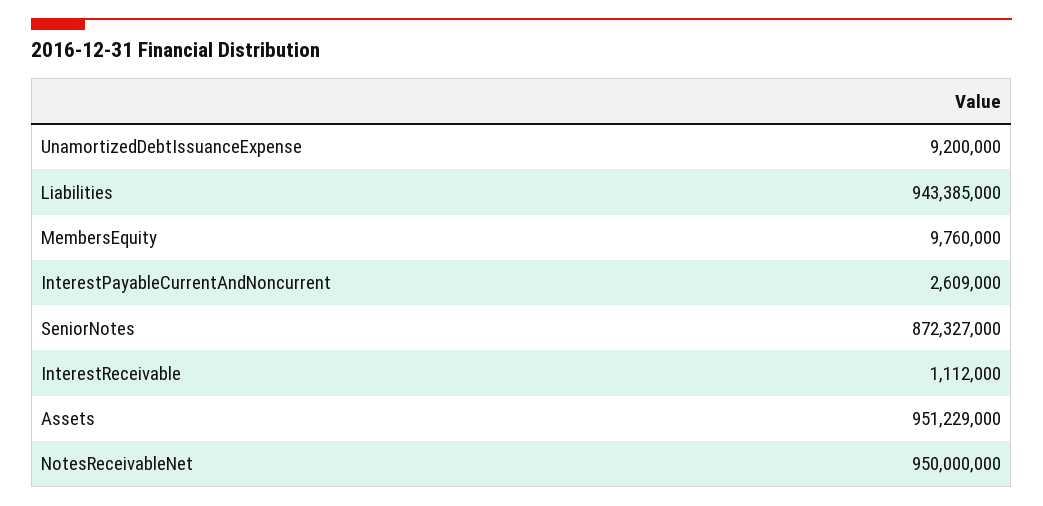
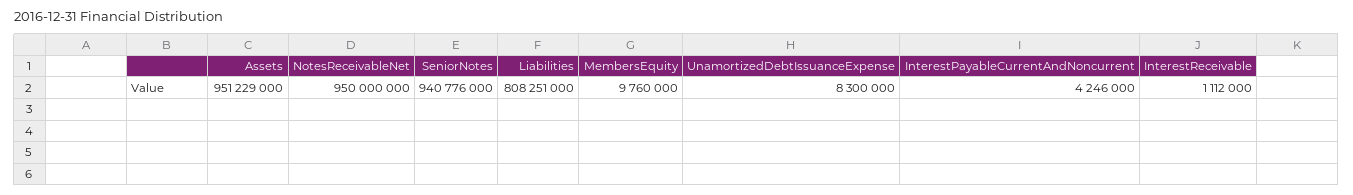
UnamortizedDebtIssuanceExpense: 9200000 -> 8300000
Liabilities: 943385000 -> 808251000
InterestPayableCurrentAndNoncurrent: 2609000 -> 4246000
SeniorNotes: 872327000 -> 940776000

